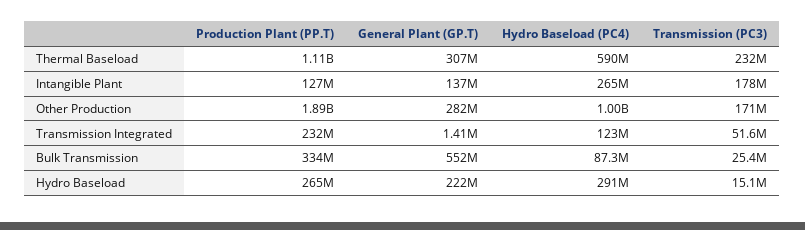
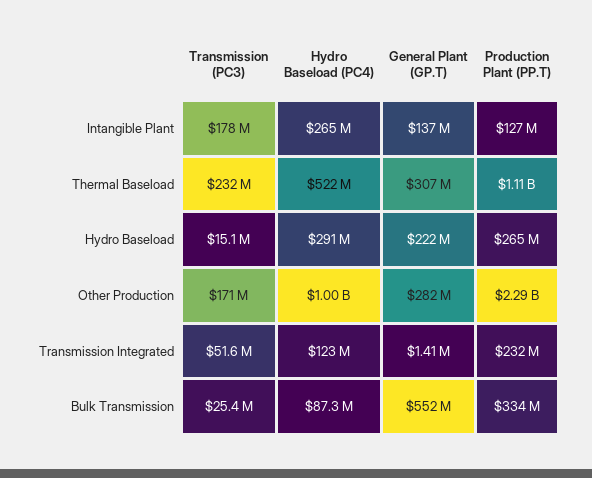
Hydro Baseload (PC4), Thermal Baseload: 590000000 -> 522000000
Production Plant (PP.T), Other Production: 1890000000 -> 2290000000

